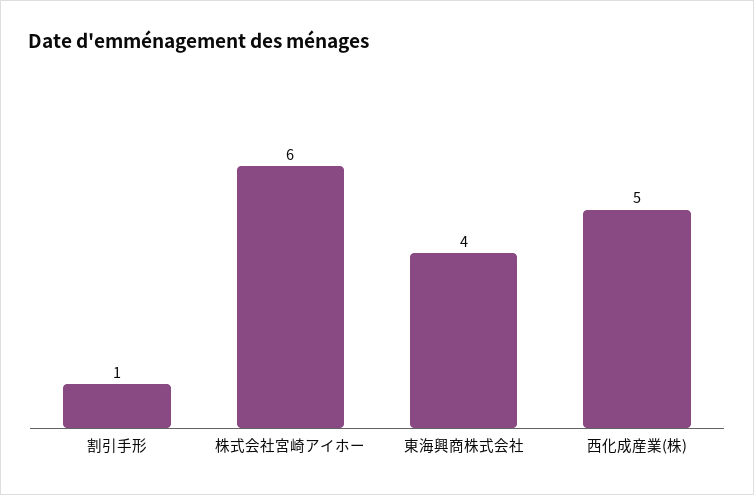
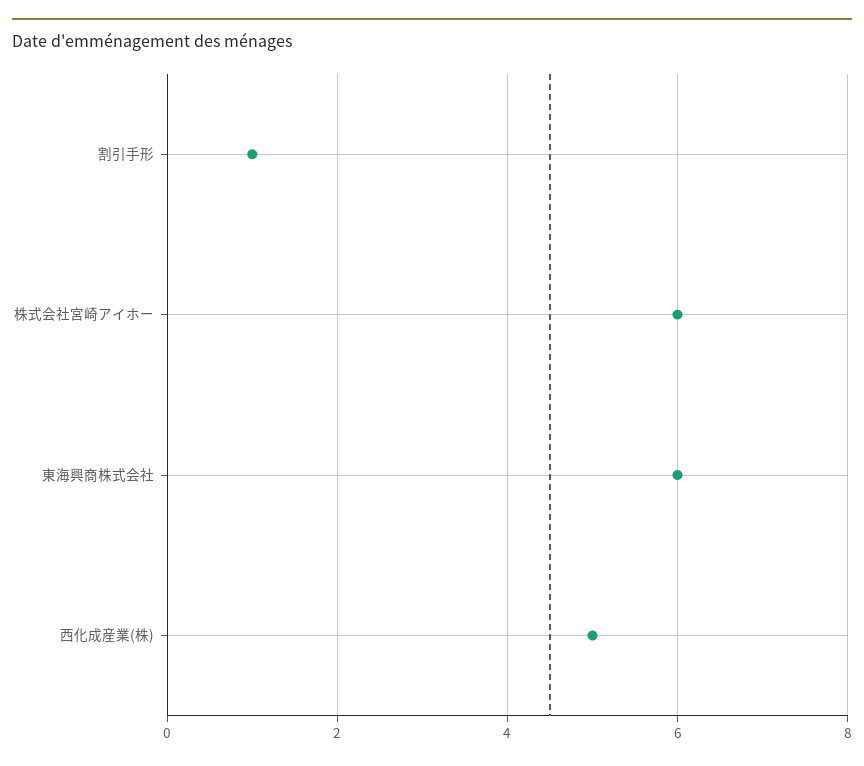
東海興商株式会社: 4 -> 6

